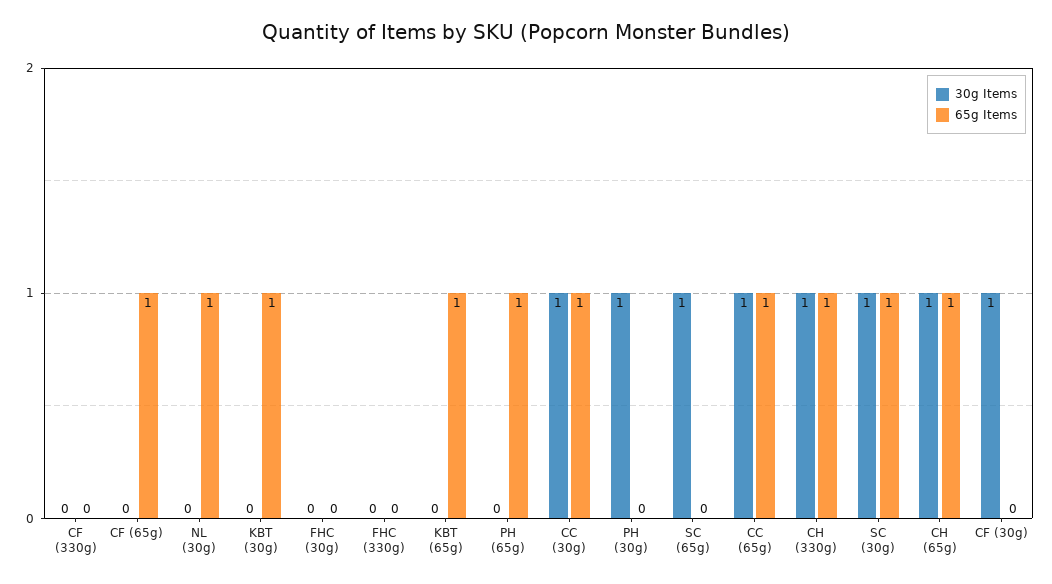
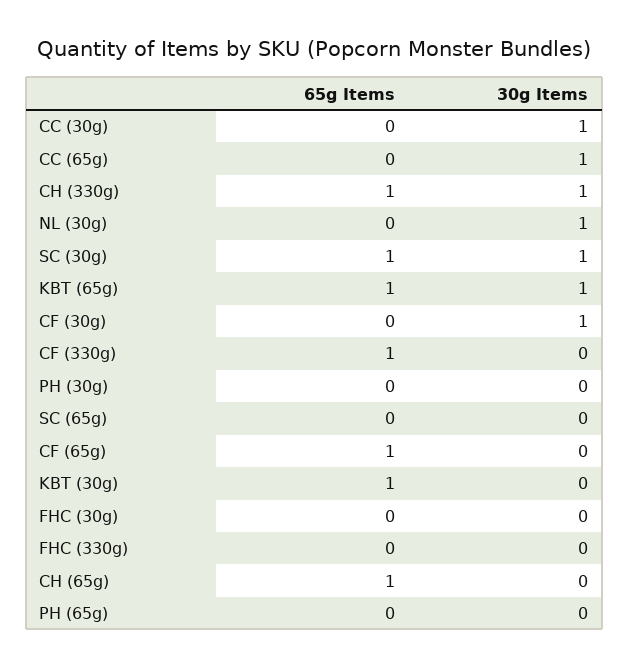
65g Items, CF (330g): 0 -> 1
30g Items, NL (30g): 0 -> 1
65g Items, NL (30g): 1 -> 0
30g Items, KBT (65g): 0 -> 1
65g Items, PH (65g): 1 -> 0
65g Items, CC (30g): 1 -> 0
30g Items, PH (30g): 1 -> 0
30g Items, SC (65g): 1 -> 0
65g Items, CC (65g): 1 -> 0
30g Items, CH (65g): 1 -> 0

